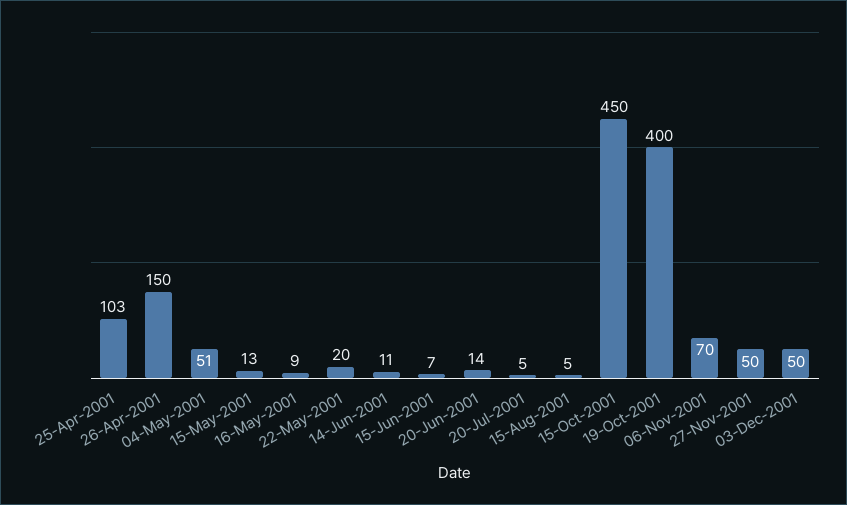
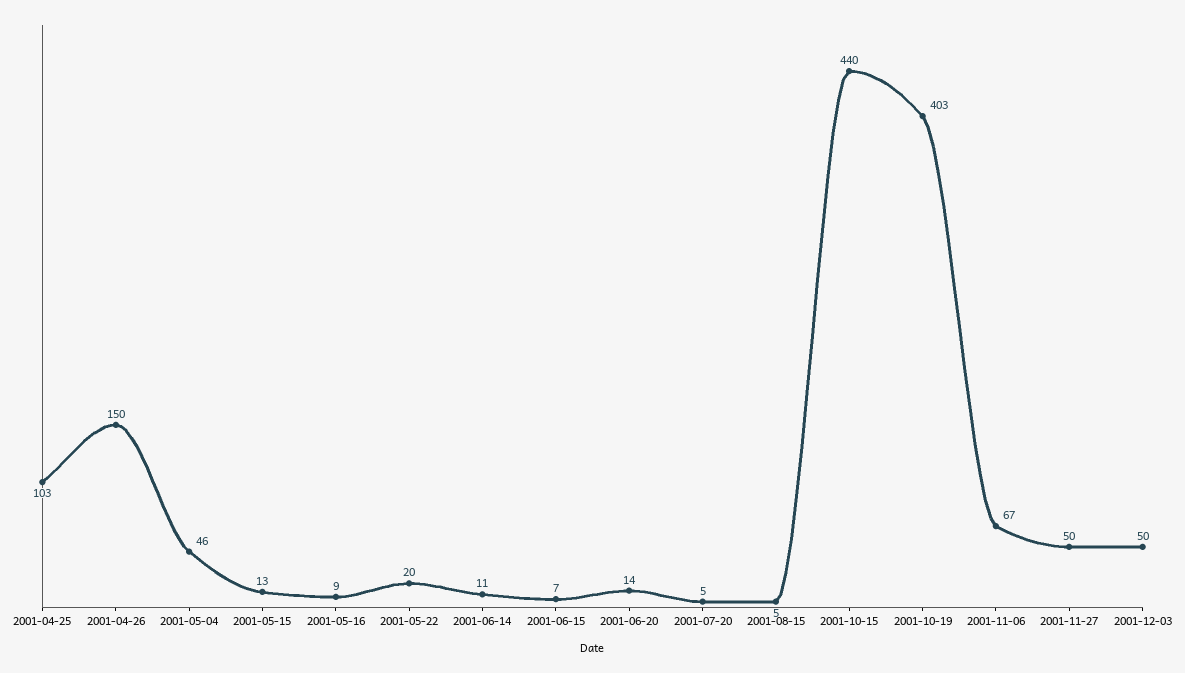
04-May-2001: 51 -> 46
15-Oct-2001: 450 -> 440
19-Oct-2001: 400 -> 403
06-Nov-2001: 70 -> 67

